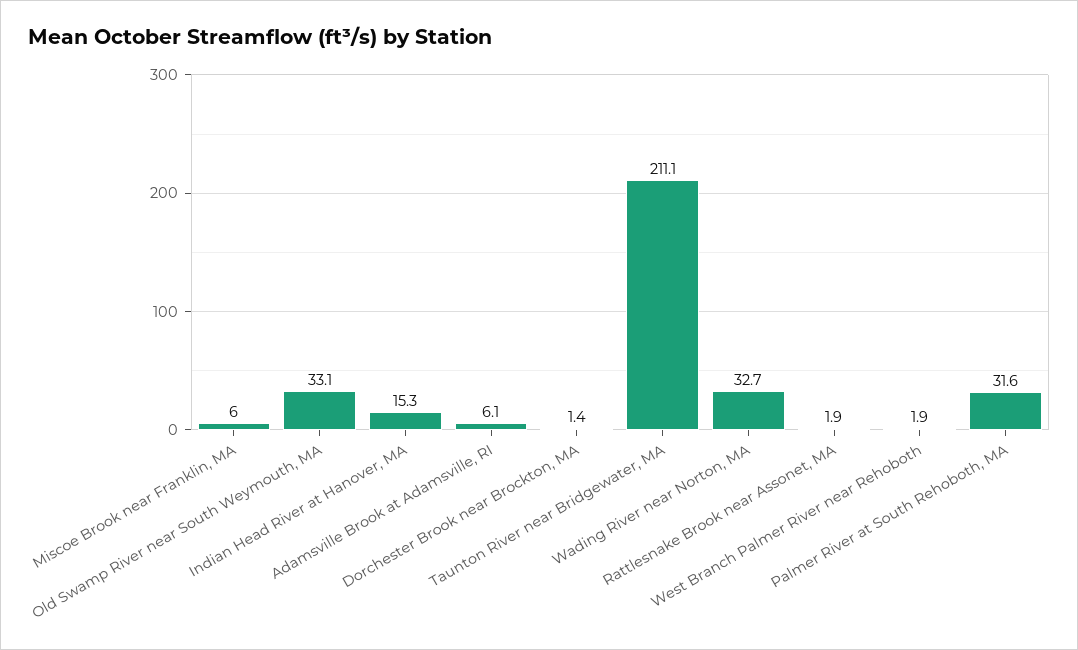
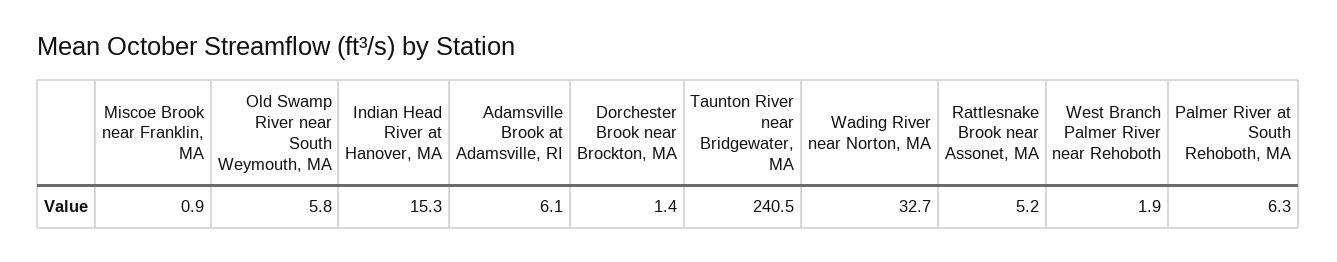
Miscoe Brook near Franklin, MA: 6 -> 0.9
Old Swamp River near South Weymouth, MA: 33.1 -> 5.8
Taunton River near Bridgewater, MA: 211.1 -> 240.5
Rattlesnake Brook near Assonet, MA: 1.9 -> 5.2
Palmer River at South Rehoboth, MA: 31.6 -> 6.3

